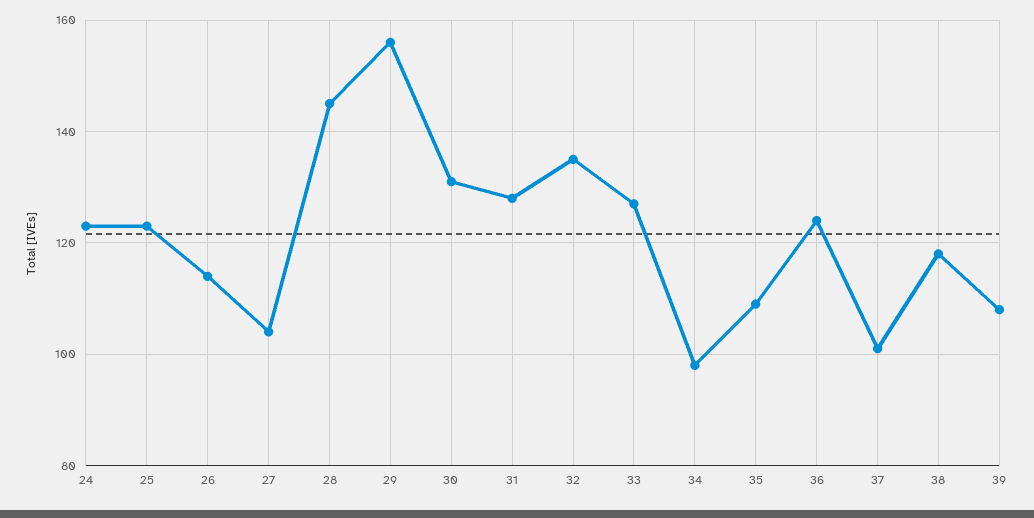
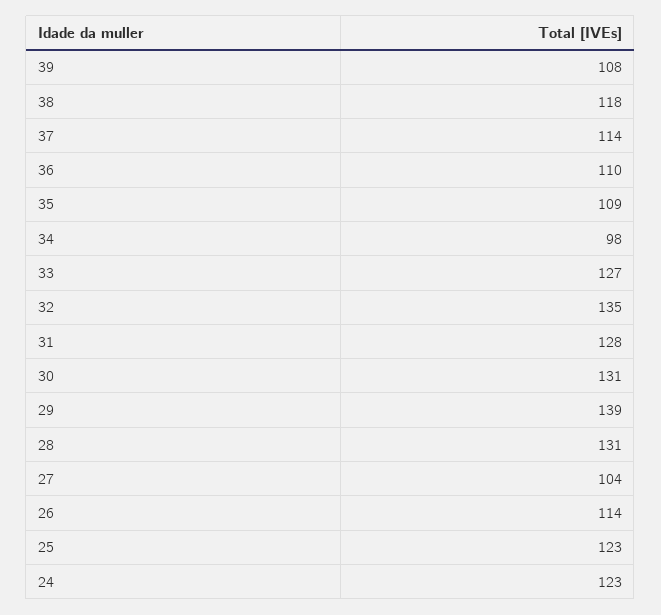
28: 145 -> 131
29: 155 -> 139
36: 125 -> 110
37: 100 -> 114

